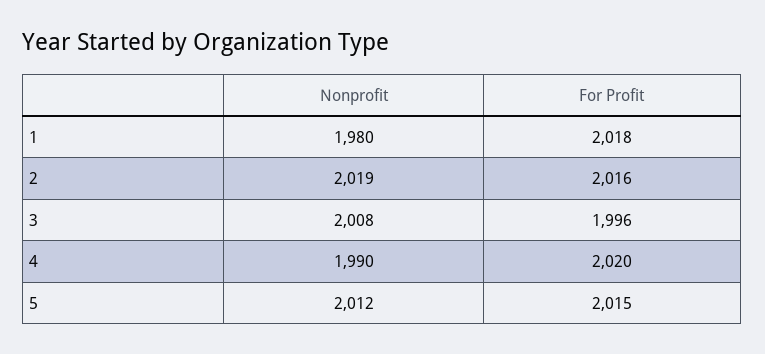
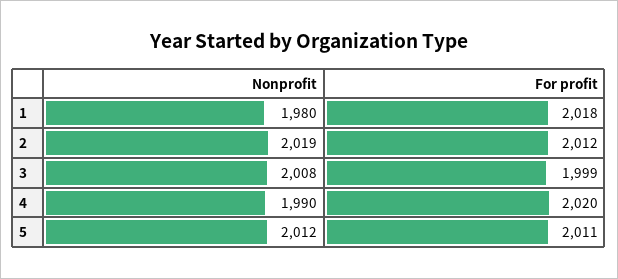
For Profit, 2: 2016 -> 2012
For Profit, 3: 1996 -> 1999
For Profit, 5: 2015 -> 2011

